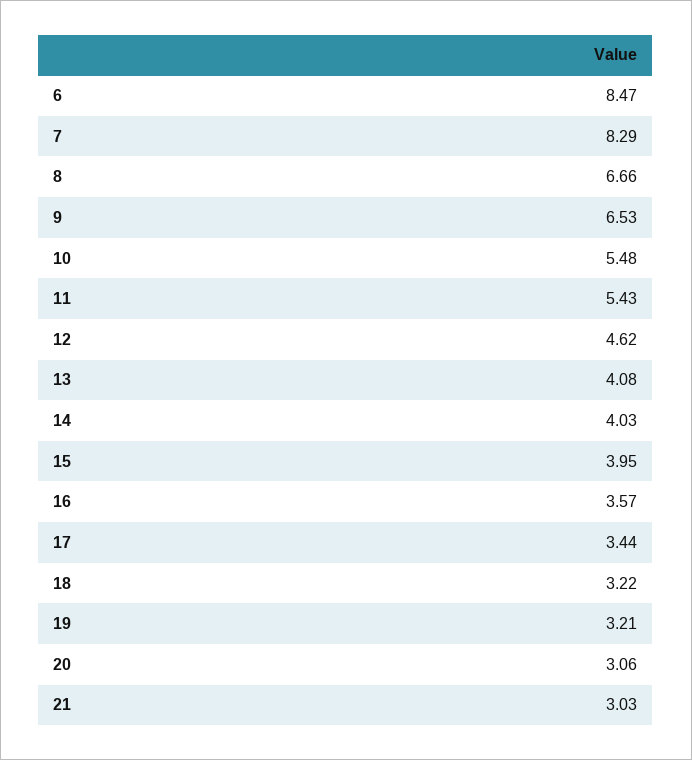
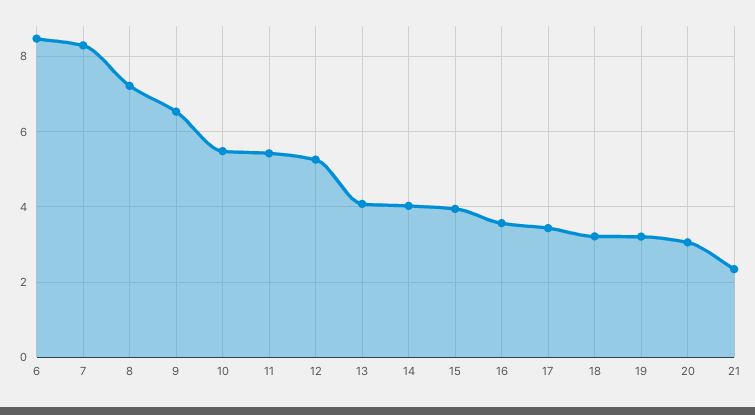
8: 6.66 -> 7.2
12: 4.62 -> 5.2
21: 3.03 -> 2.4

